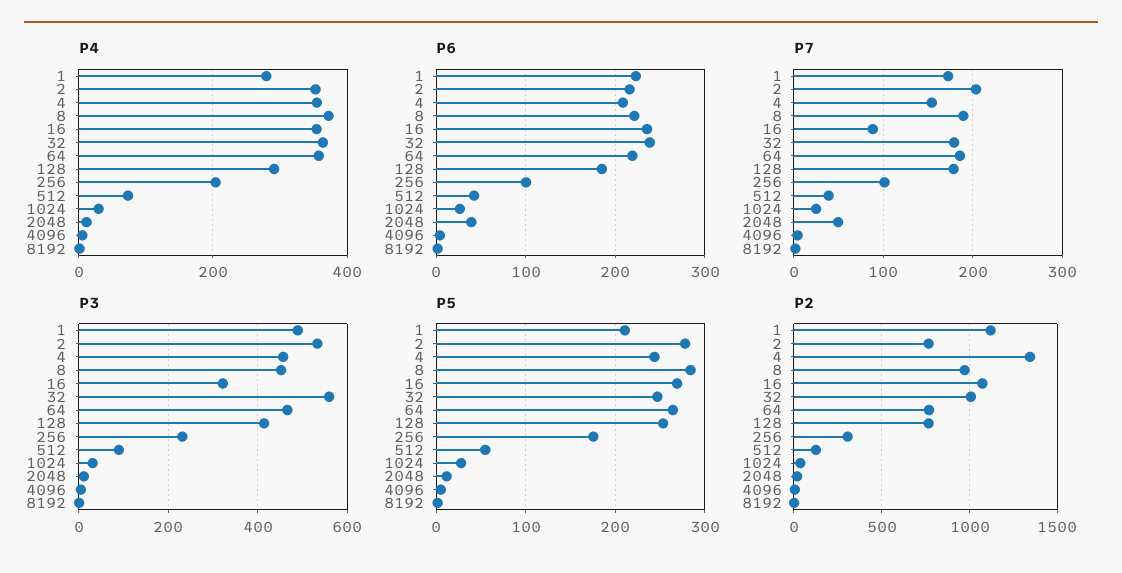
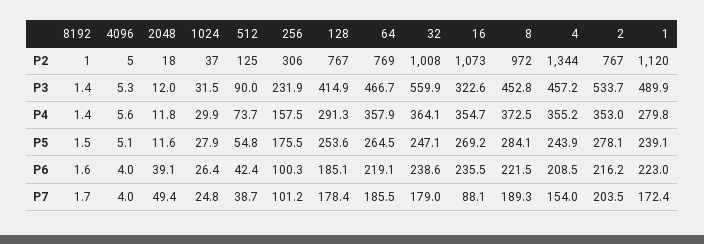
P4, 256: 200 -> 157.5
P5, 1: 210 -> 239.1

